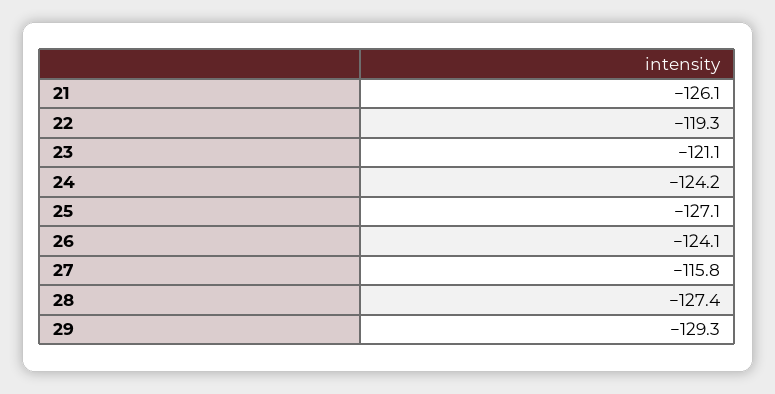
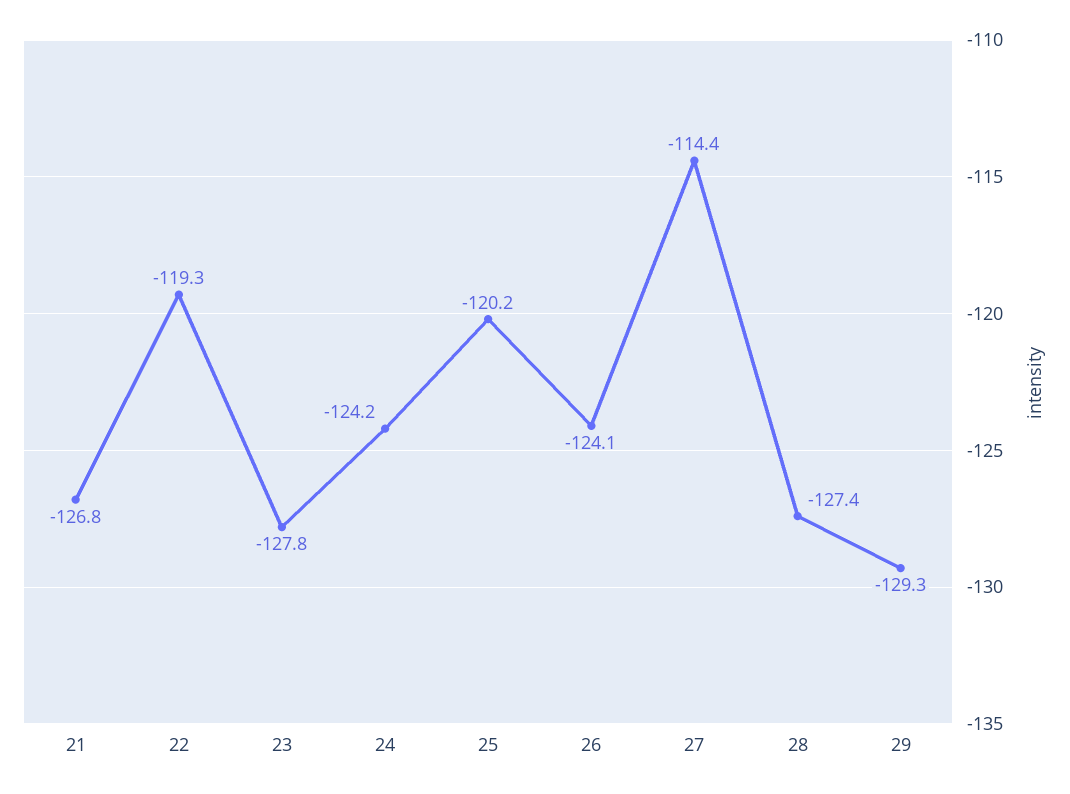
21: -126.1 -> -126.8
23: -121.1 -> -127.8
25: -127.1 -> -120.2
27: -115.8 -> -114.4

